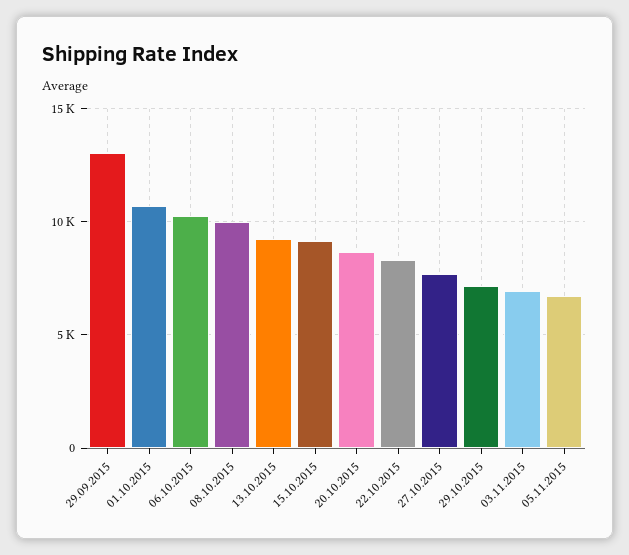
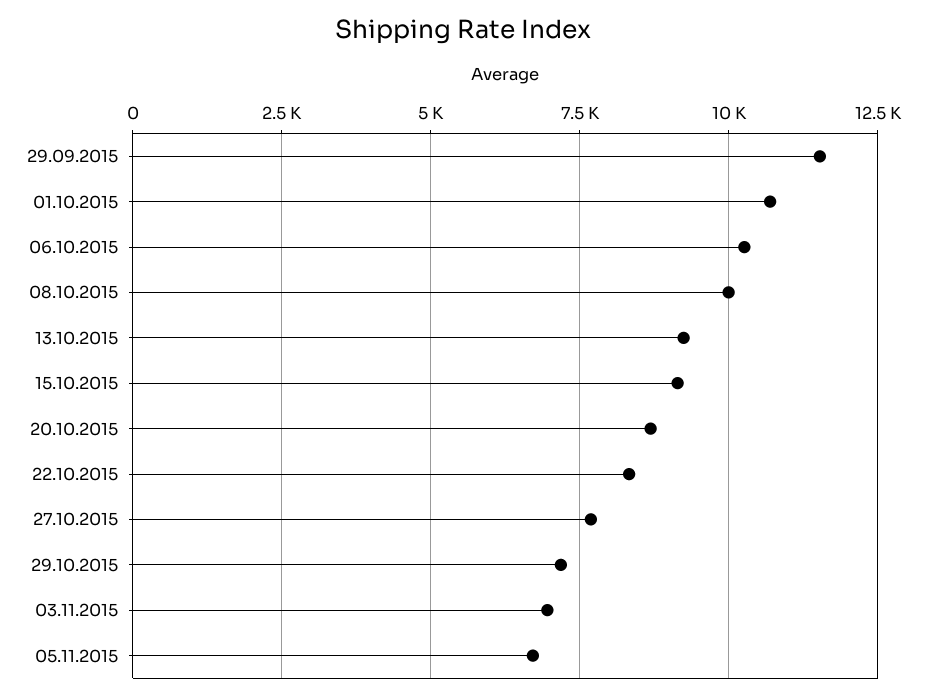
29.09.2015: 13000 -> 11500

